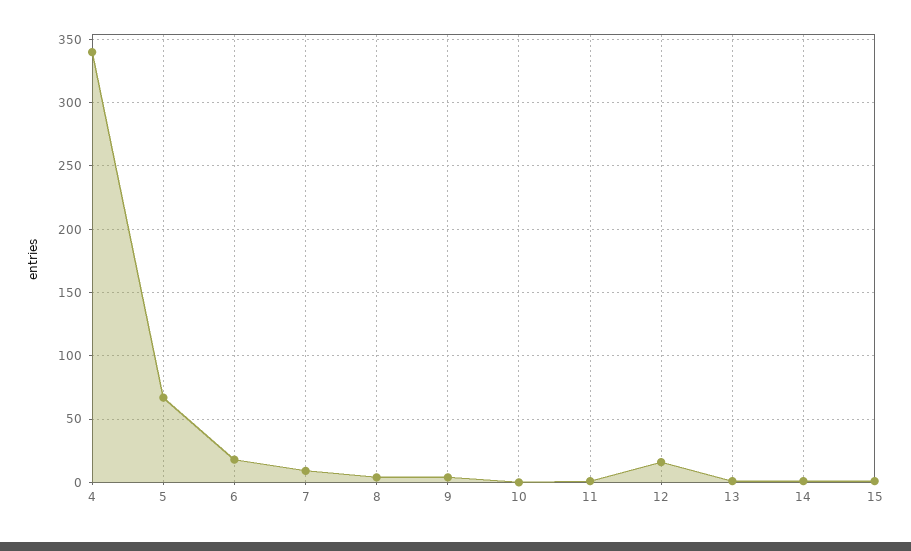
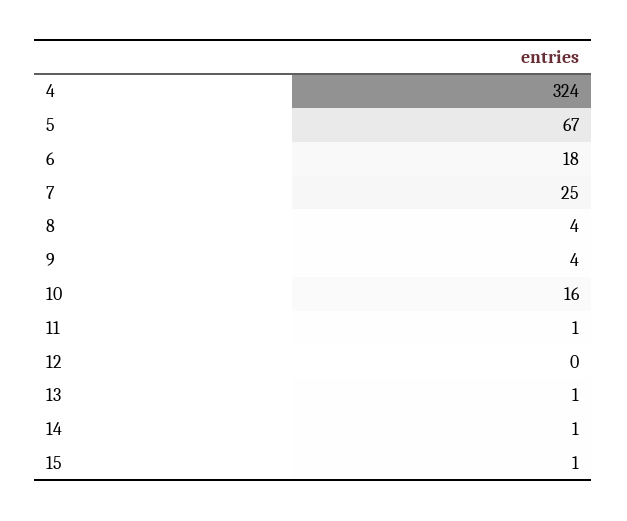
4: 340 -> 324
7: 10 -> 25
10: 0 -> 16
12: 15 -> 0

